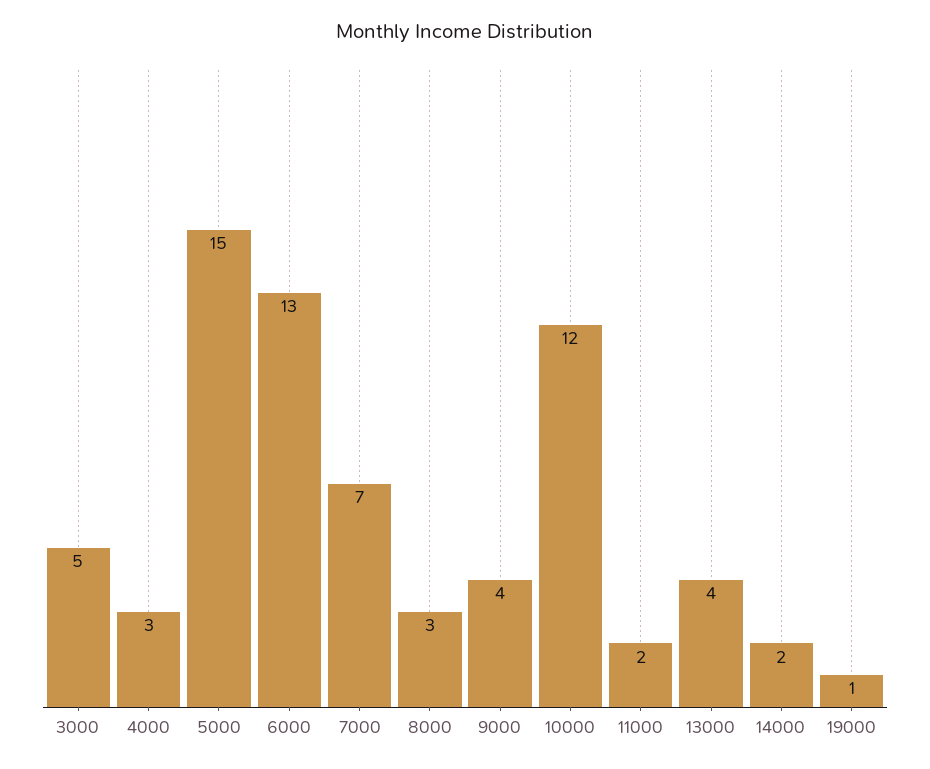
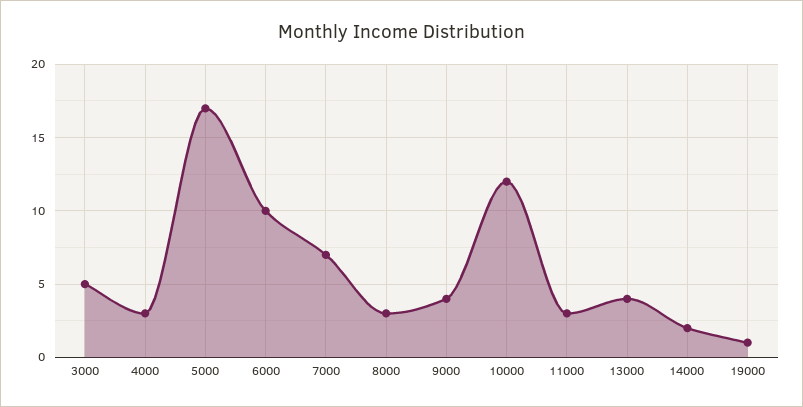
5000: 15 -> 17
6000: 13 -> 10
11000: 2 -> 3

